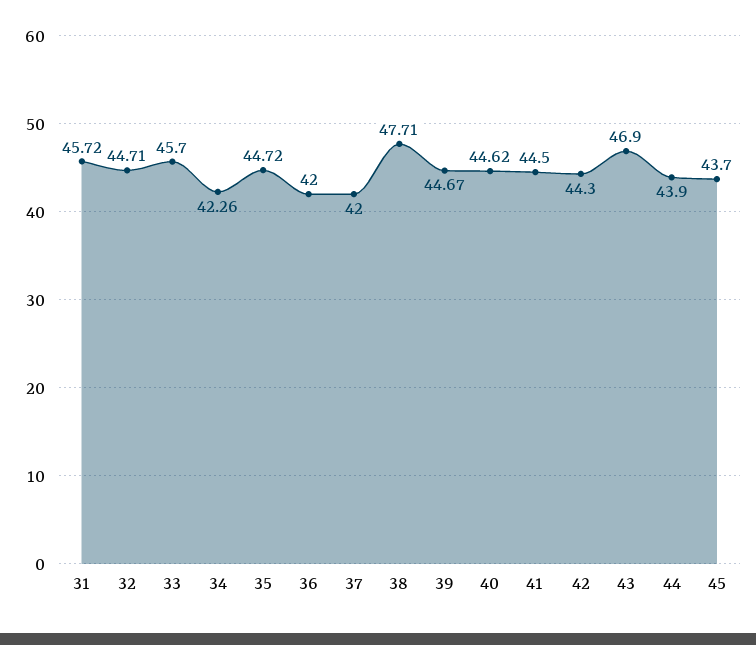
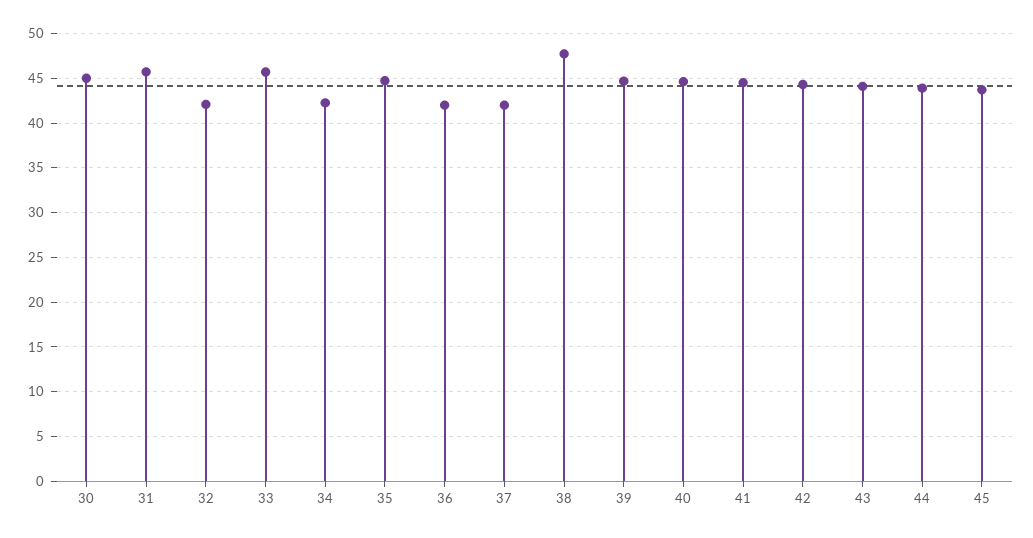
32: 44.71 -> 42
43: 46.9 -> 44
30: none -> 45

